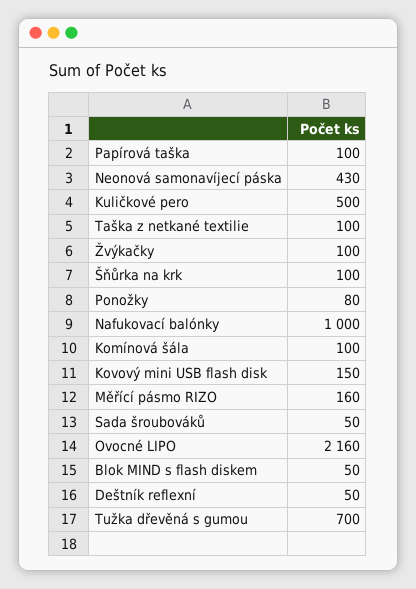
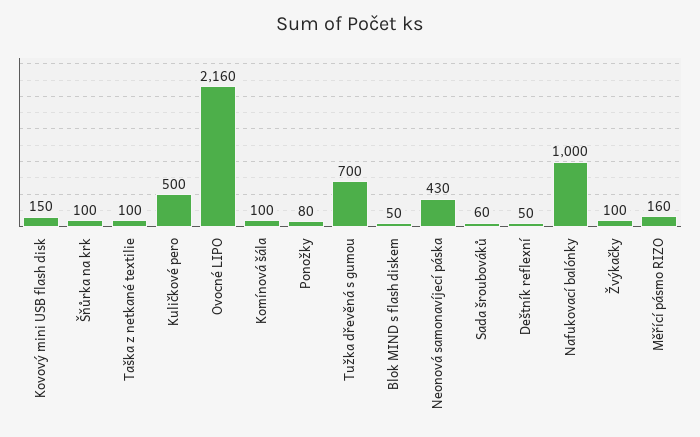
Papírová taška: 100 -> none
Sada šroubováků: 50 -> 60

